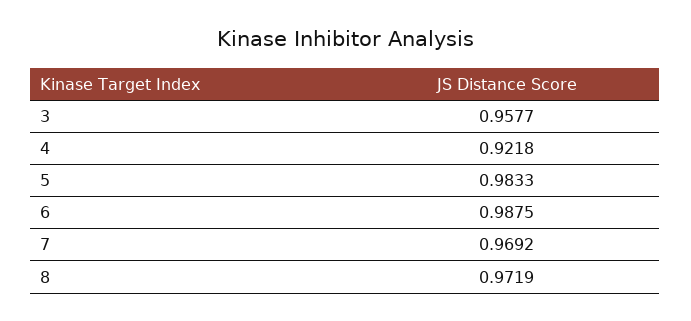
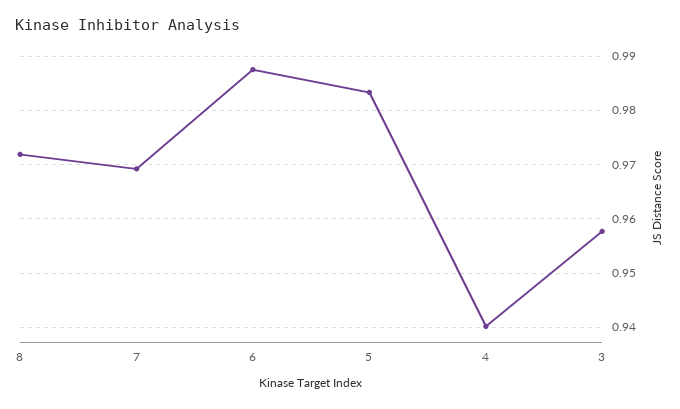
4: 0.9218 -> 0.94

